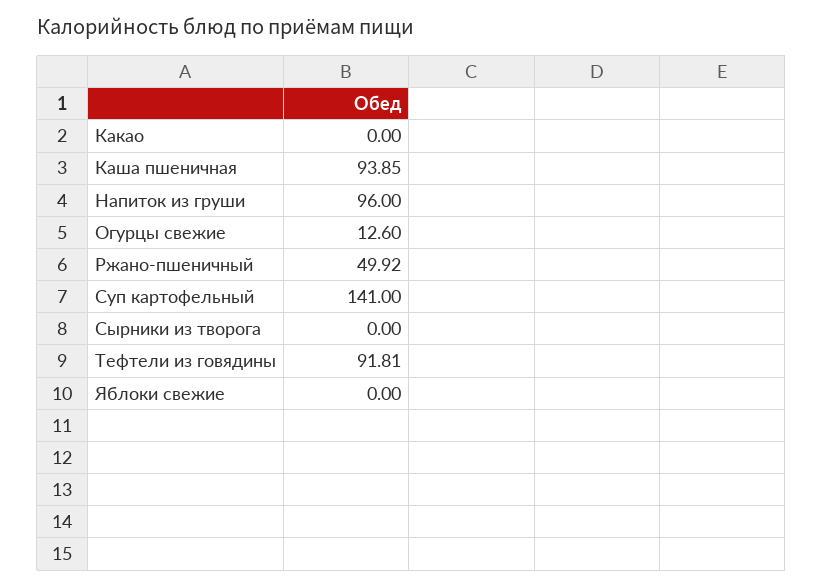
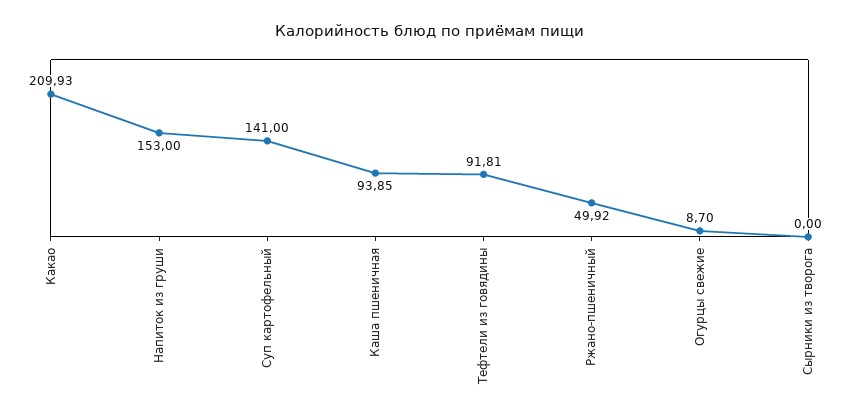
Какао: 0 -> 209.93
Напиток из груши: 96 -> 153
Огурцы свежие: 12.6 -> 8.7
Яблоки свежие: 0 -> none

